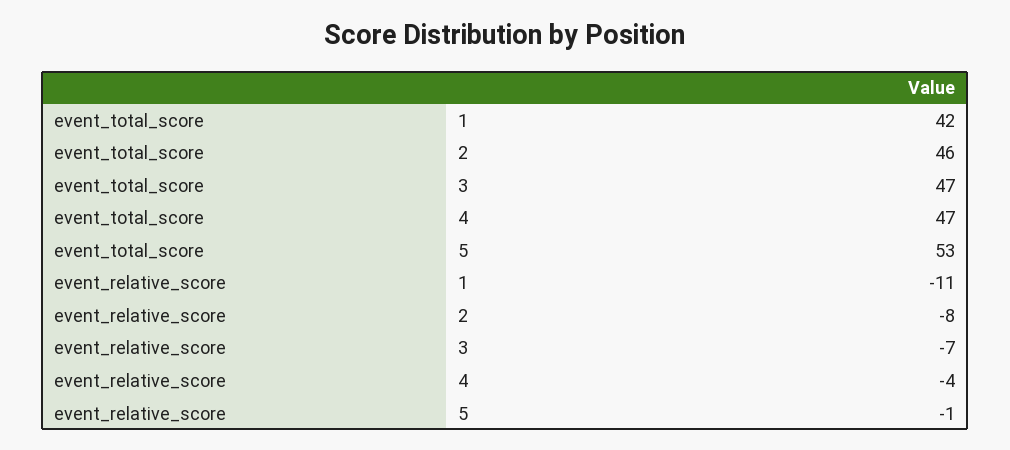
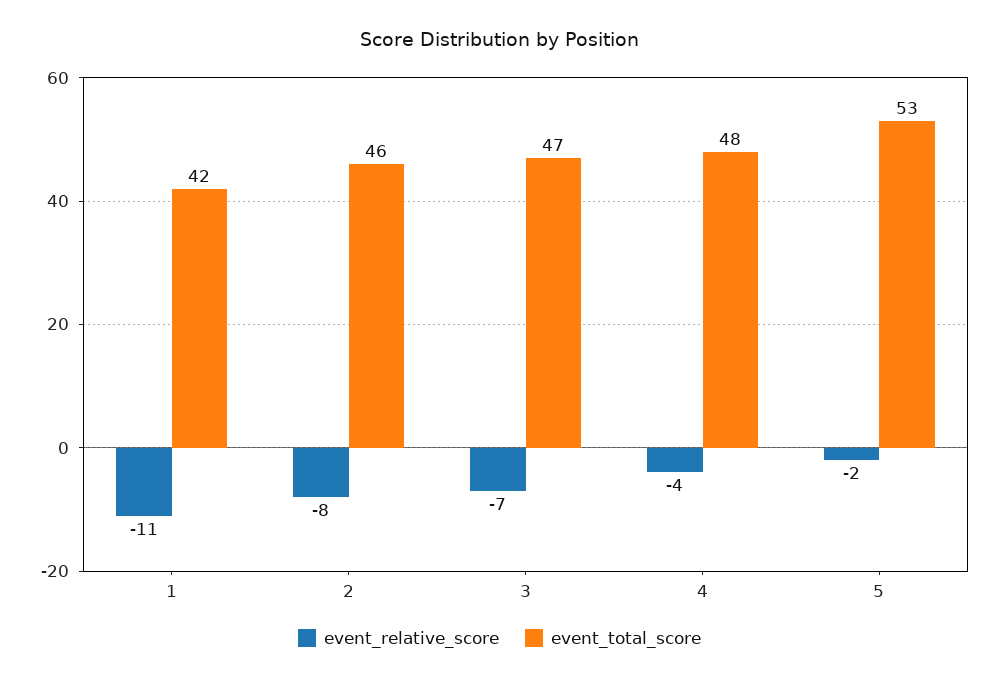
event_total_score, 4: 47 -> 48
event_relative_score, 5: -1 -> -2

